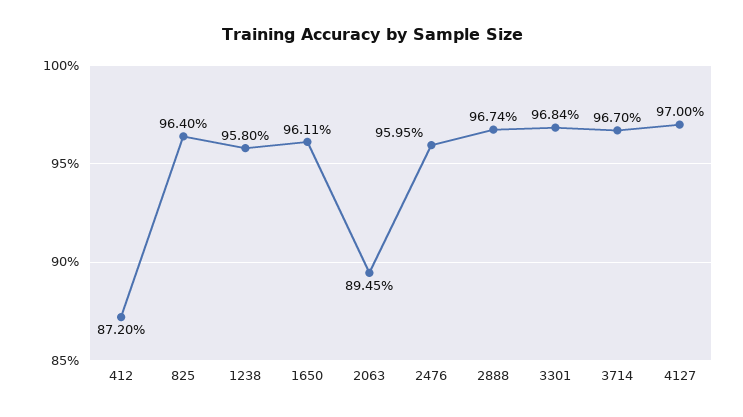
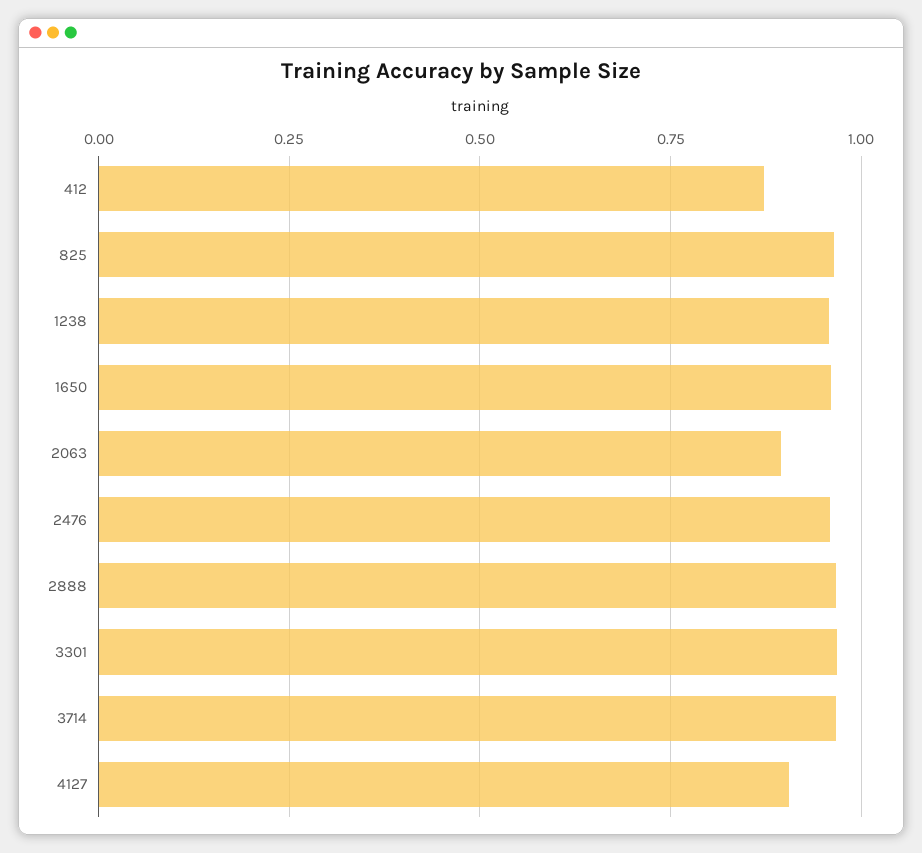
4127: 0.97 -> 0.9

